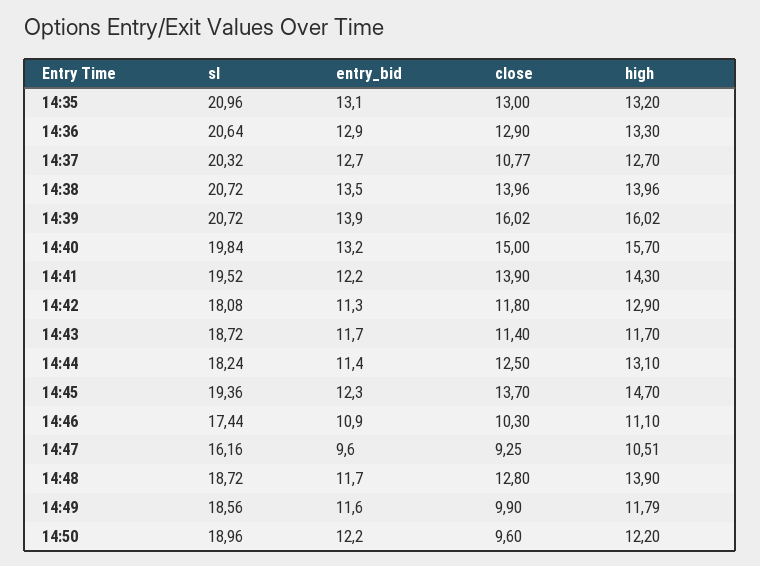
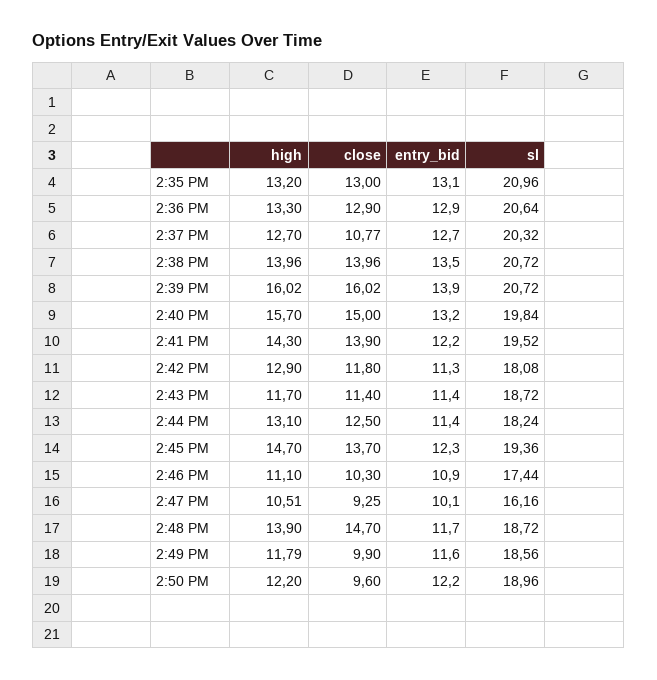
entry_bid, 14:43: 11.7 -> 11.4
entry_bid, 14:47: 9.6 -> 10.1
close, 14:48: 12.8 -> 14.7

